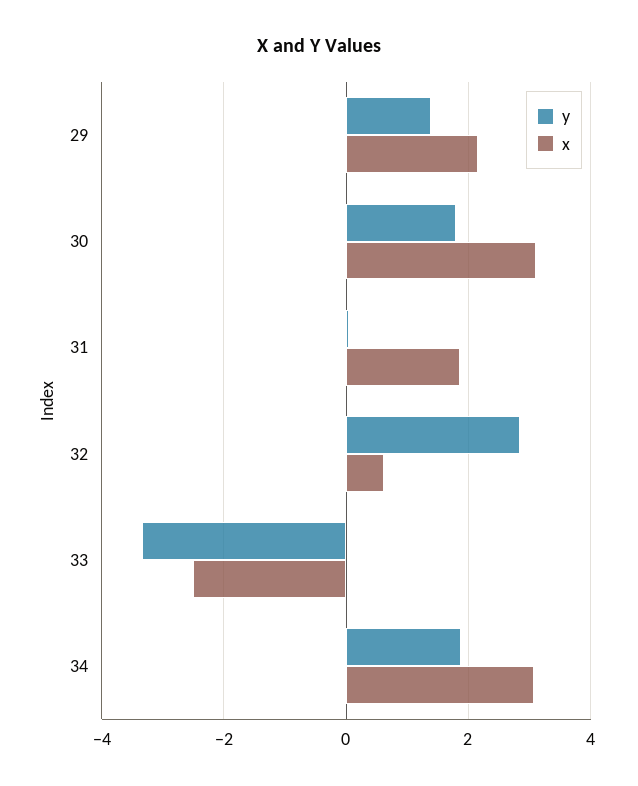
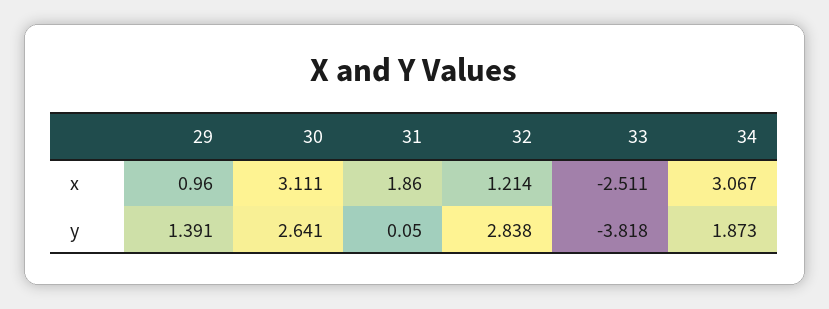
x, 29: 2.2 -> 0.96
y, 30: 1.8 -> 2.641
x, 32: 0.6 -> 1.214
y, 33: -3.4 -> -3.818

